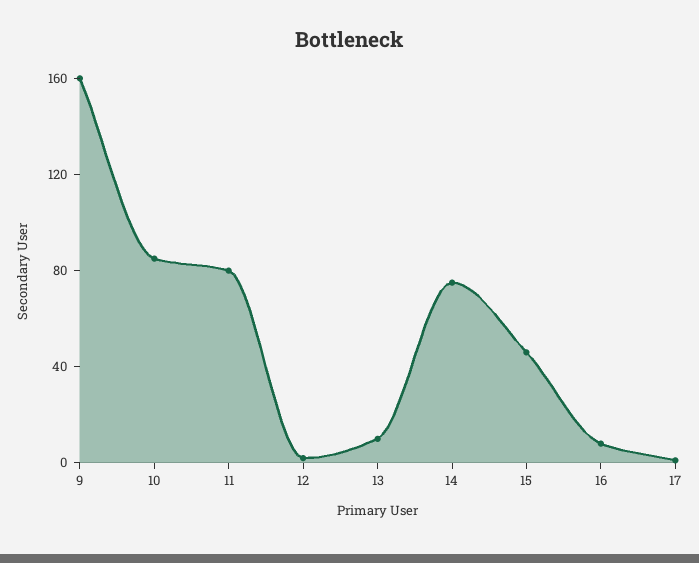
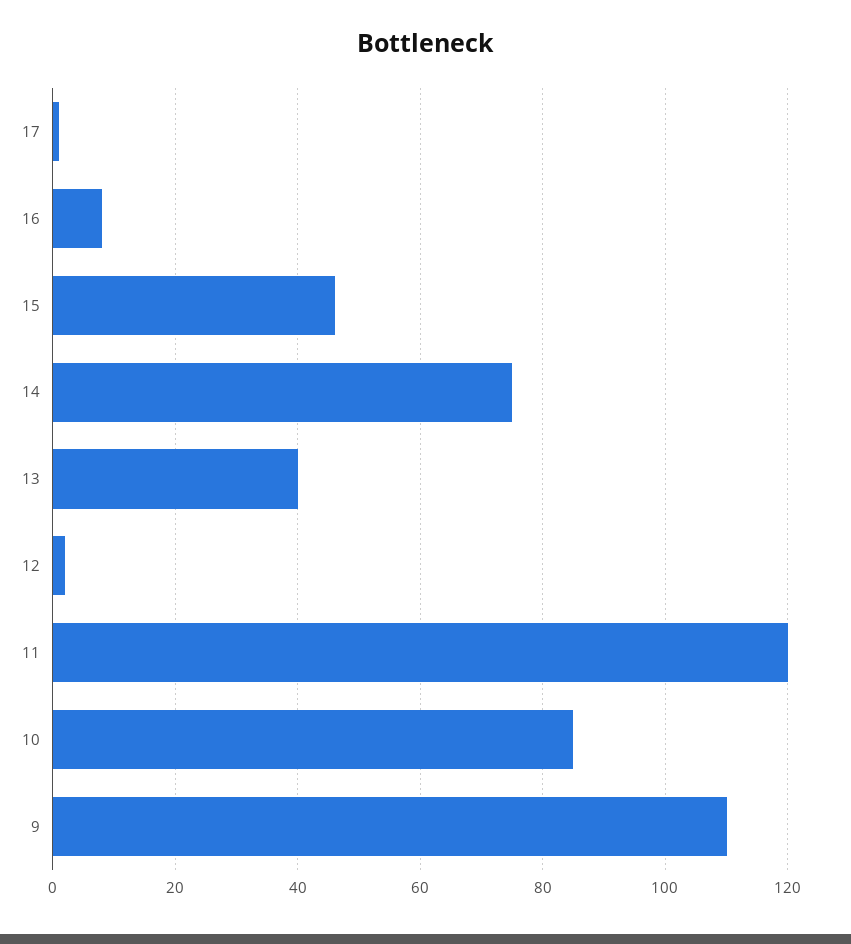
9: 160 -> 110
11: 80 -> 120
13: 10 -> 40

